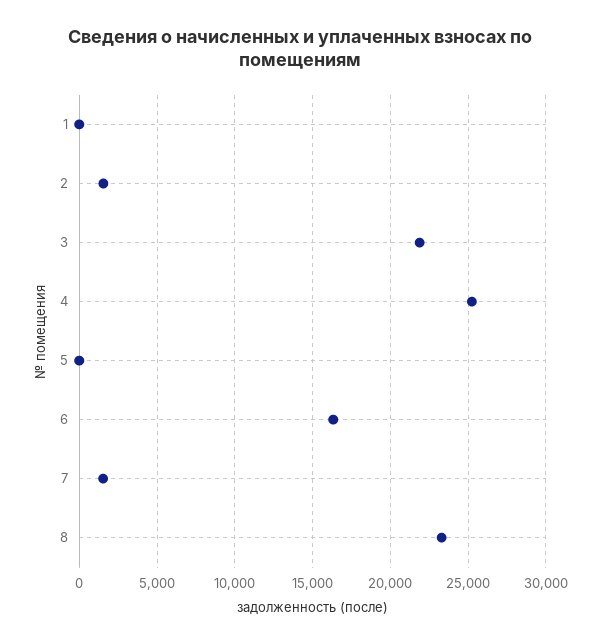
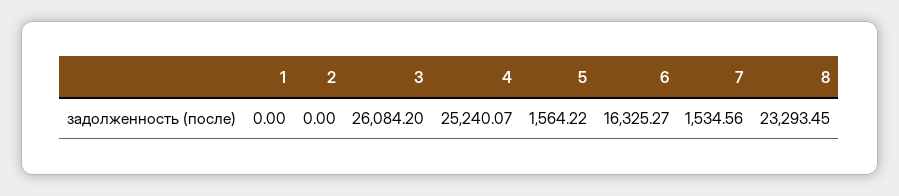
2: 1500 -> 0
3: 22000 -> 26084.2
5: 0 -> 1564.22

